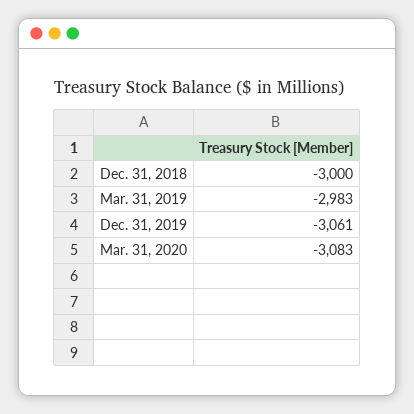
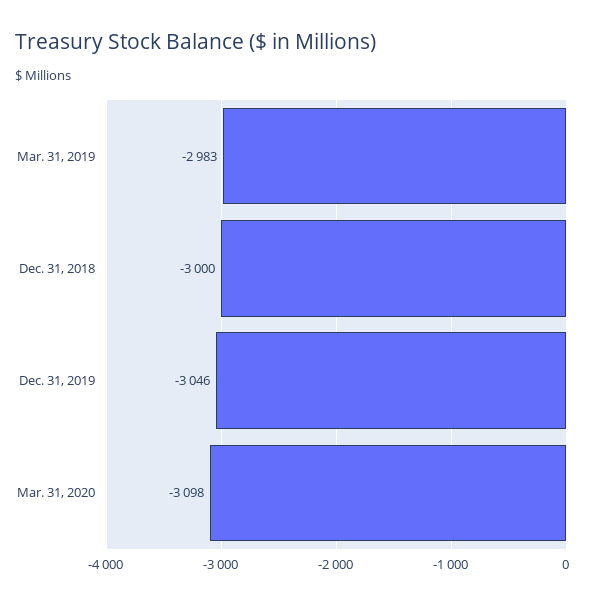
Dec. 31, 2019: -3061 -> -3046
Mar. 31, 2020: -3083 -> -3098

